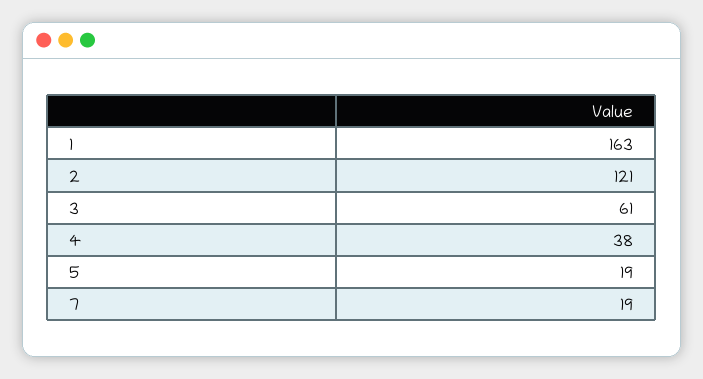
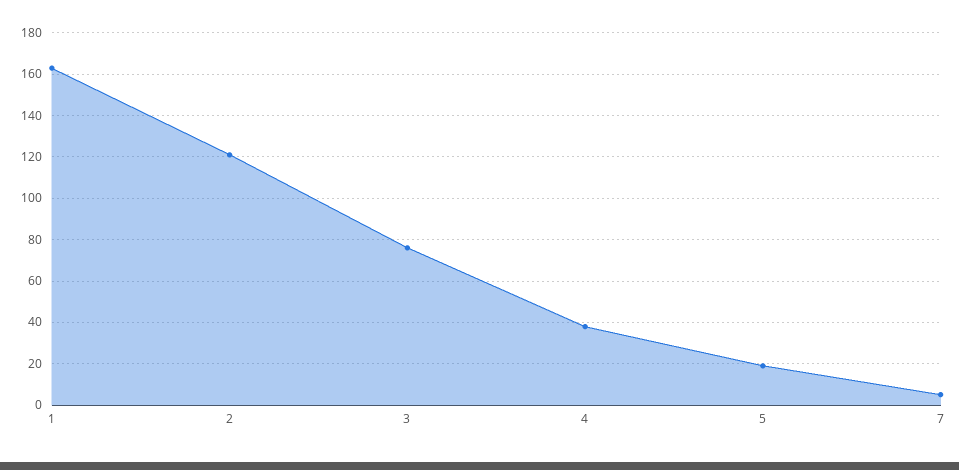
3: 61 -> 75
7: 19 -> 5

